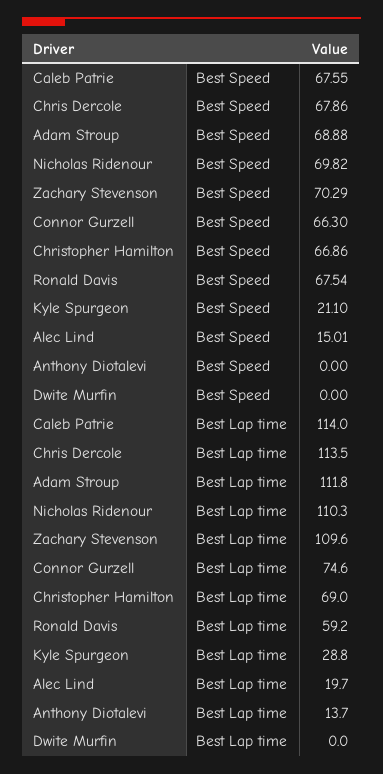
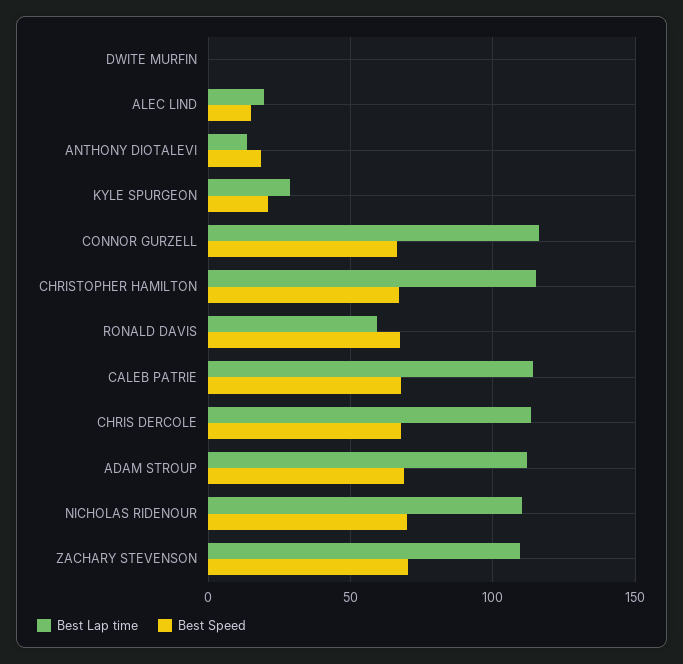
Best Speed, Anthony Diotalevi: 0 -> 20
Best Lap time, Connor Gurzell: 74.6 -> 115
Best Lap time, Christopher Hamilton: 69 -> 115

